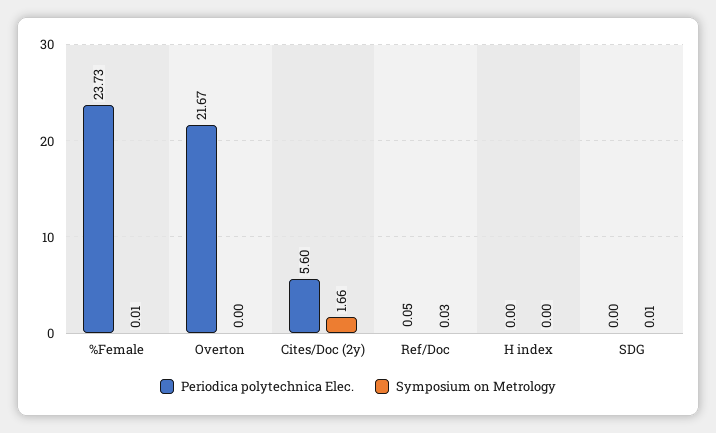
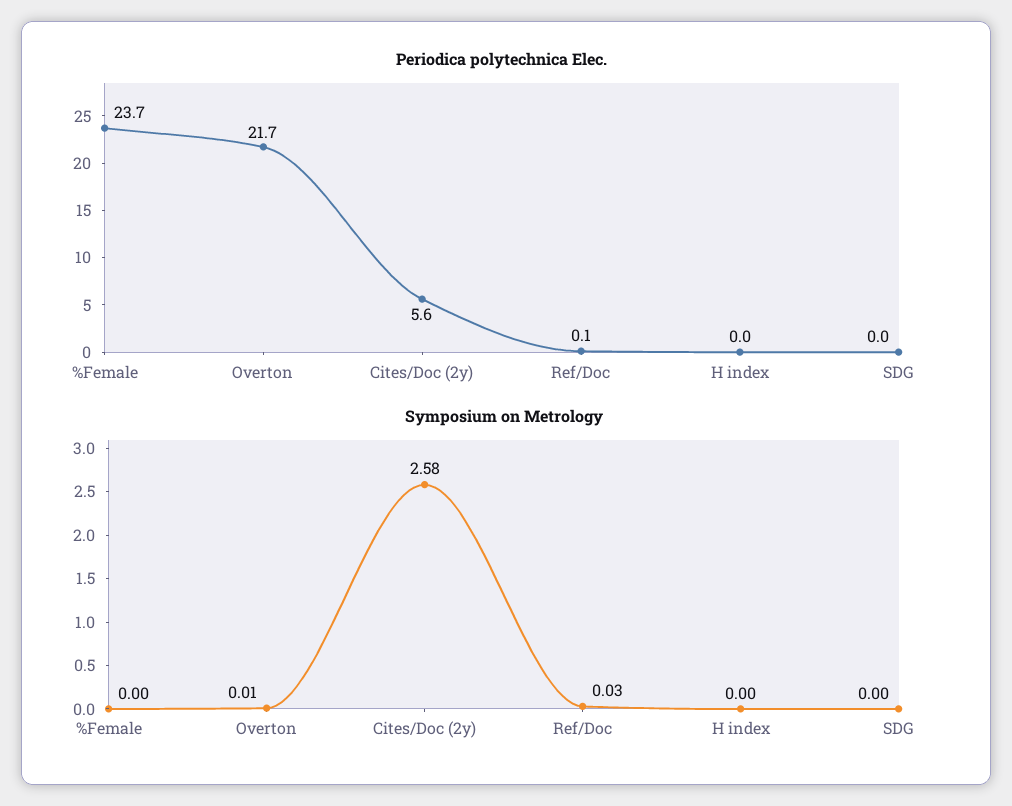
Symposium on Metrology, %Female: 0.01 -> 0
Symposium on Metrology, Overton: 0 -> 0.01
Symposium on Metrology, Cites/Doc (2y): 1.66 -> 2.58
Symposium on Metrology, SDG: 0.01 -> 0

